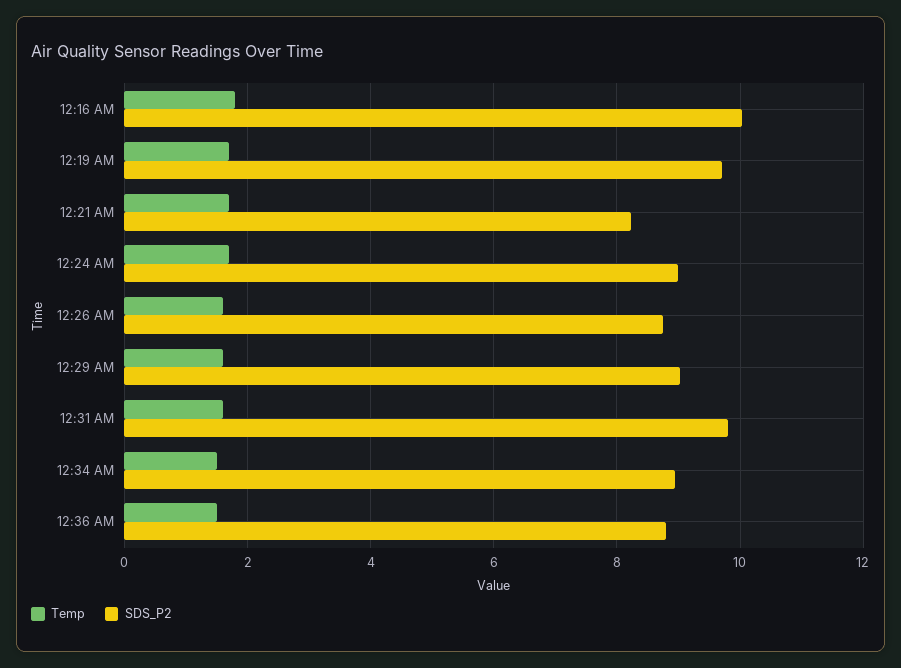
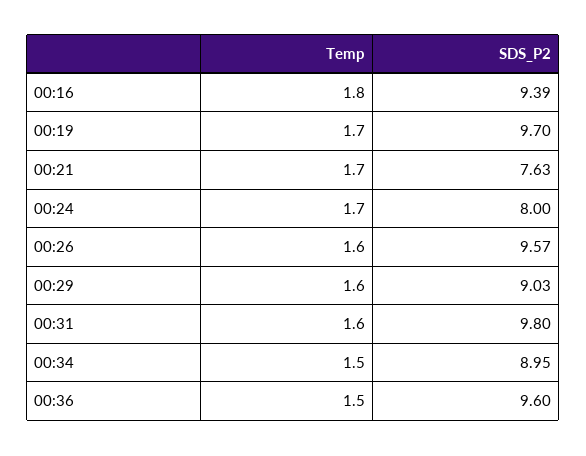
SDS_P2, 12:16 AM: 10 -> 9.39
SDS_P2, 12:21 AM: 8.2 -> 7.63
SDS_P2, 12:24 AM: 9 -> 8
SDS_P2, 12:26 AM: 8.8 -> 9.57
SDS_P2, 12:36 AM: 8.8 -> 9.6

